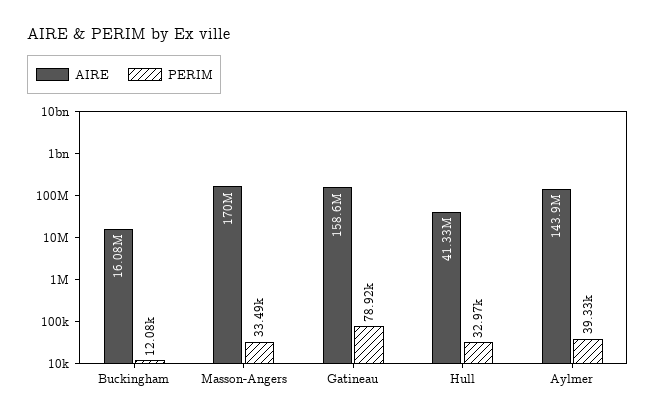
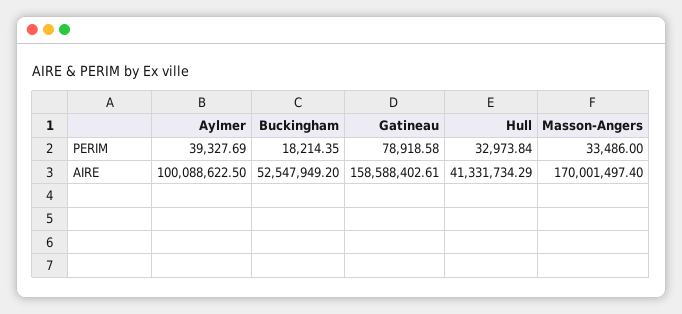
AIRE, Buckingham: 16080000 -> 52547949.2
PERIM, Buckingham: 12080 -> 18214.35
AIRE, Aylmer: 143900000 -> 100088622.5

